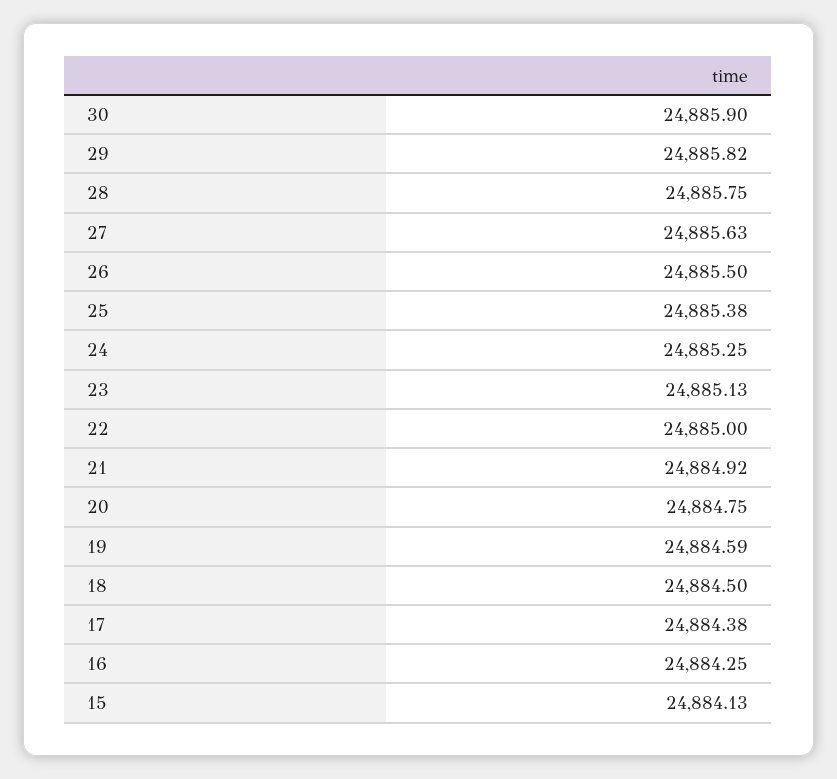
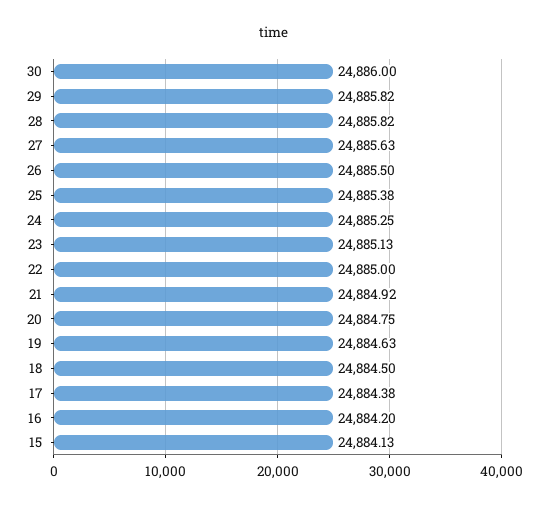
30: 24885.9 -> 24886
28: 24885.75 -> 24885.82
19: 24884.59 -> 24884.63
16: 24884.25 -> 24884.2

